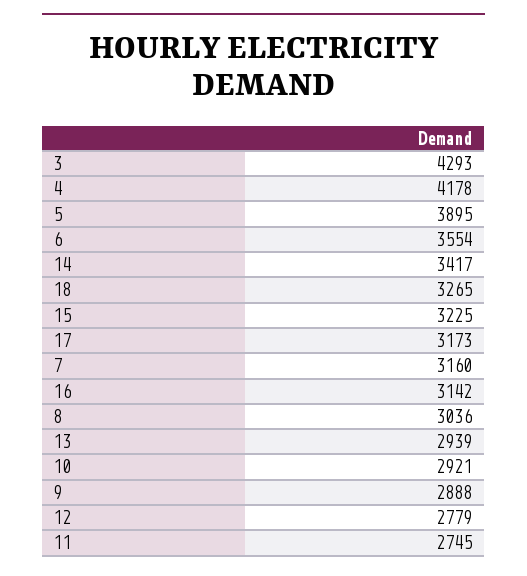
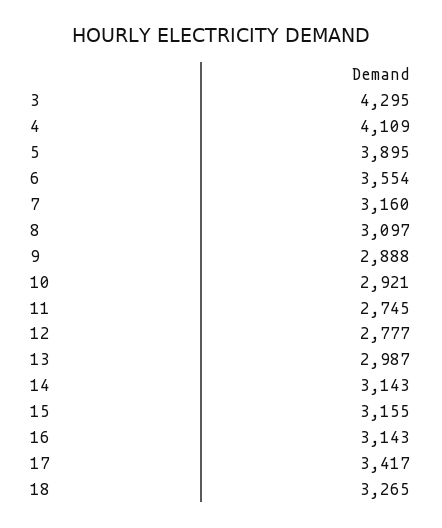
3: 4293 -> 4295
4: 4178 -> 4109
14: 3417 -> 3143
15: 3225 -> 3155
17: 3173 -> 3417
16: 3142 -> 3143
8: 3036 -> 3097
13: 2939 -> 2987
12: 2779 -> 2777

